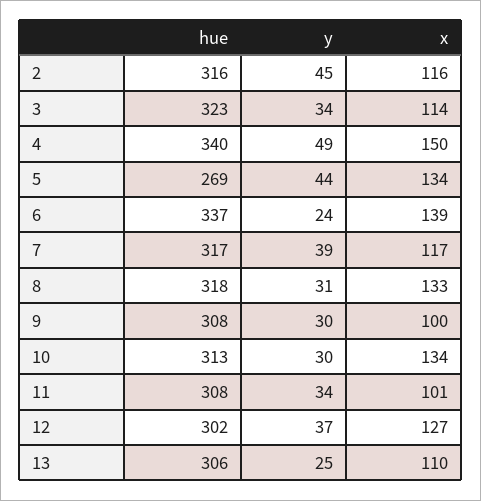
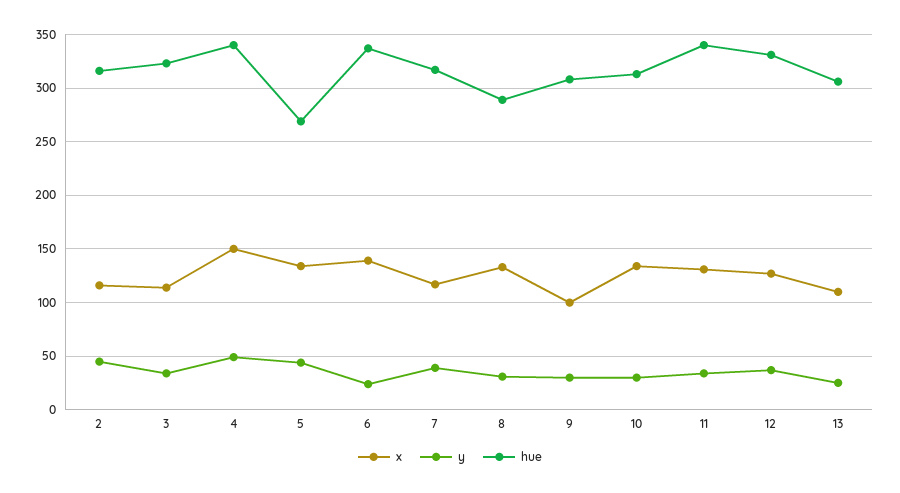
hue, 8: 318 -> 290
hue, 11: 308 -> 340
x, 11: 101 -> 130
hue, 12: 302 -> 330

